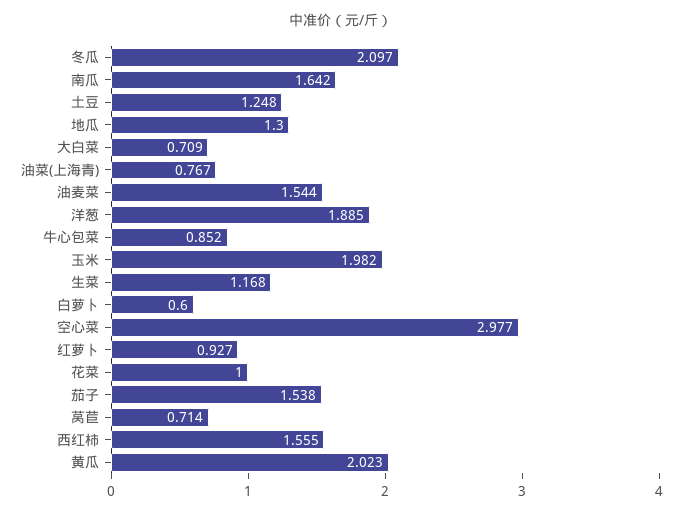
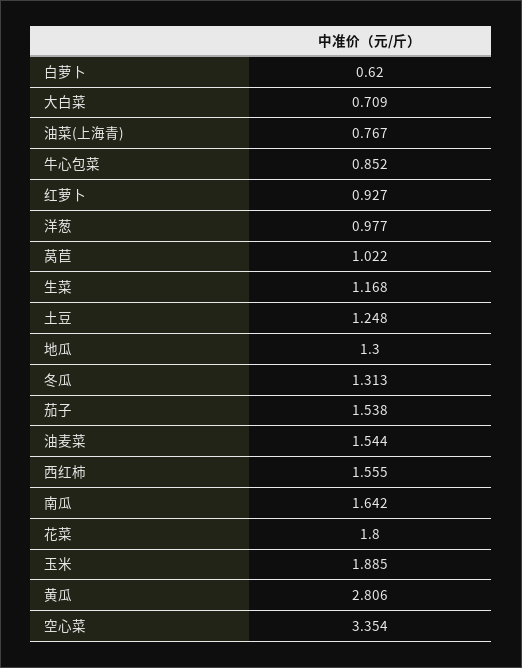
冬瓜: 2.097 -> 1.313
洋葱: 1.885 -> 0.977
玉米: 1.982 -> 1.885
白萝卜: 0.6 -> 0.62
空心菜: 2.977 -> 3.354
花菜: 1 -> 1.8
莴苣: 0.714 -> 1.022
黄瓜: 2.023 -> 2.806

